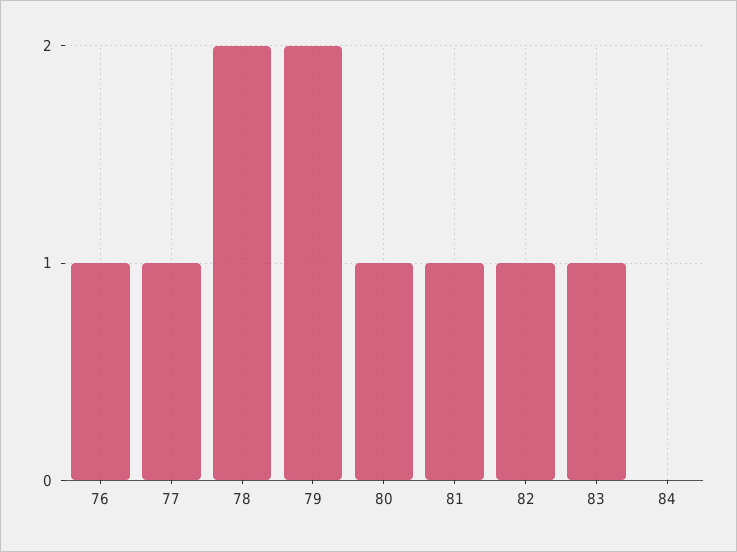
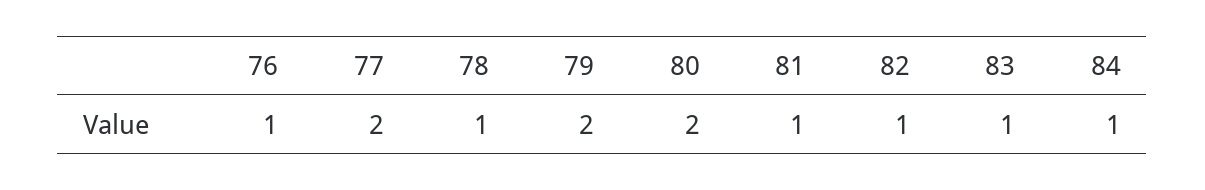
77: 1 -> 2
78: 2 -> 1
80: 1 -> 2
84: 0 -> 1

